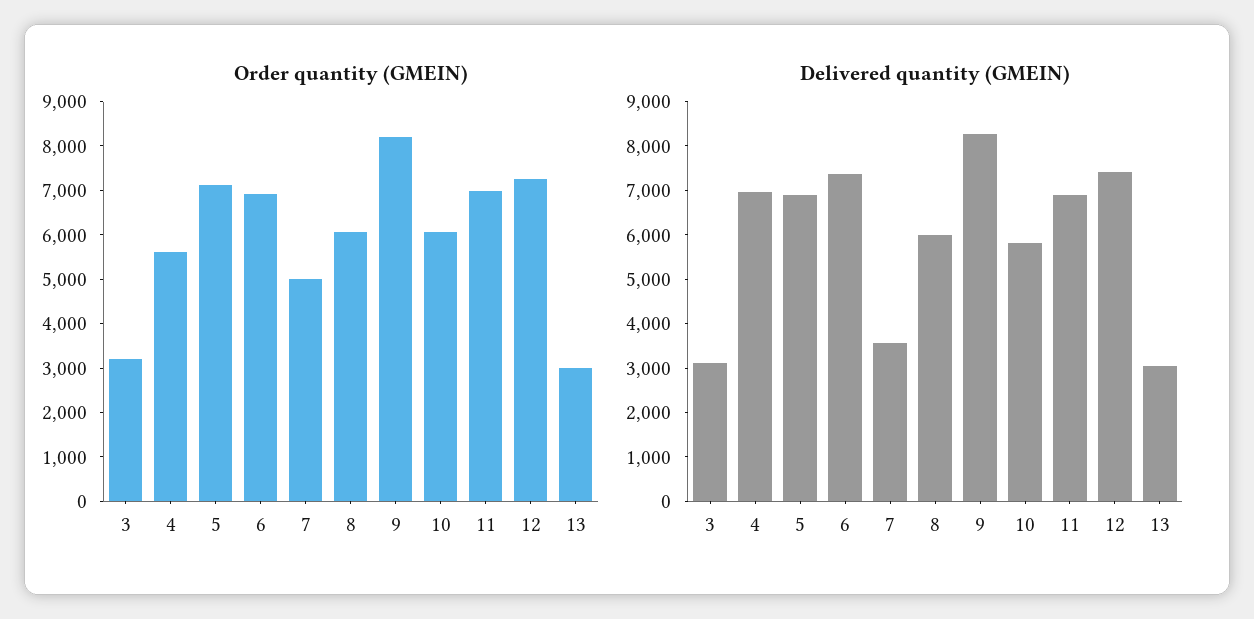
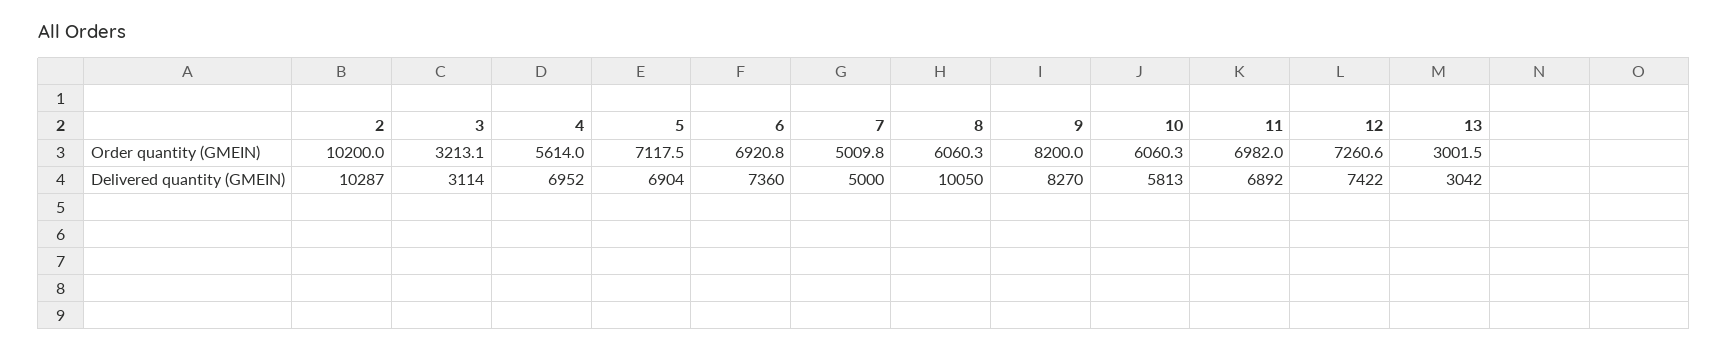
Delivered quantity (GMEIN), 7: 3600 -> 5000
Delivered quantity (GMEIN), 8: 6000 -> 10050
Order quantity (GMEIN), 2: none -> 10200
Delivered quantity (GMEIN), 2: none -> 10287

